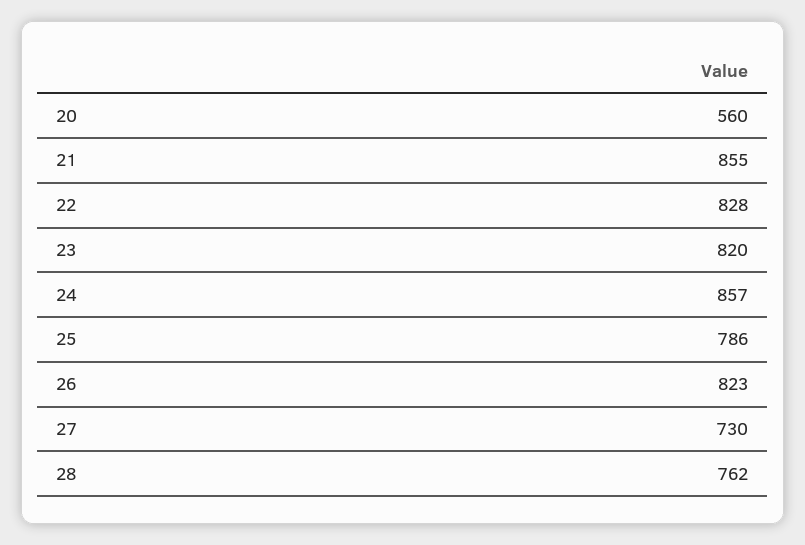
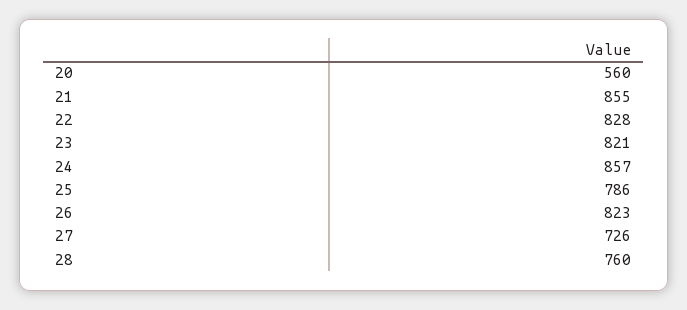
23: 820 -> 821
27: 730 -> 726
28: 762 -> 760

